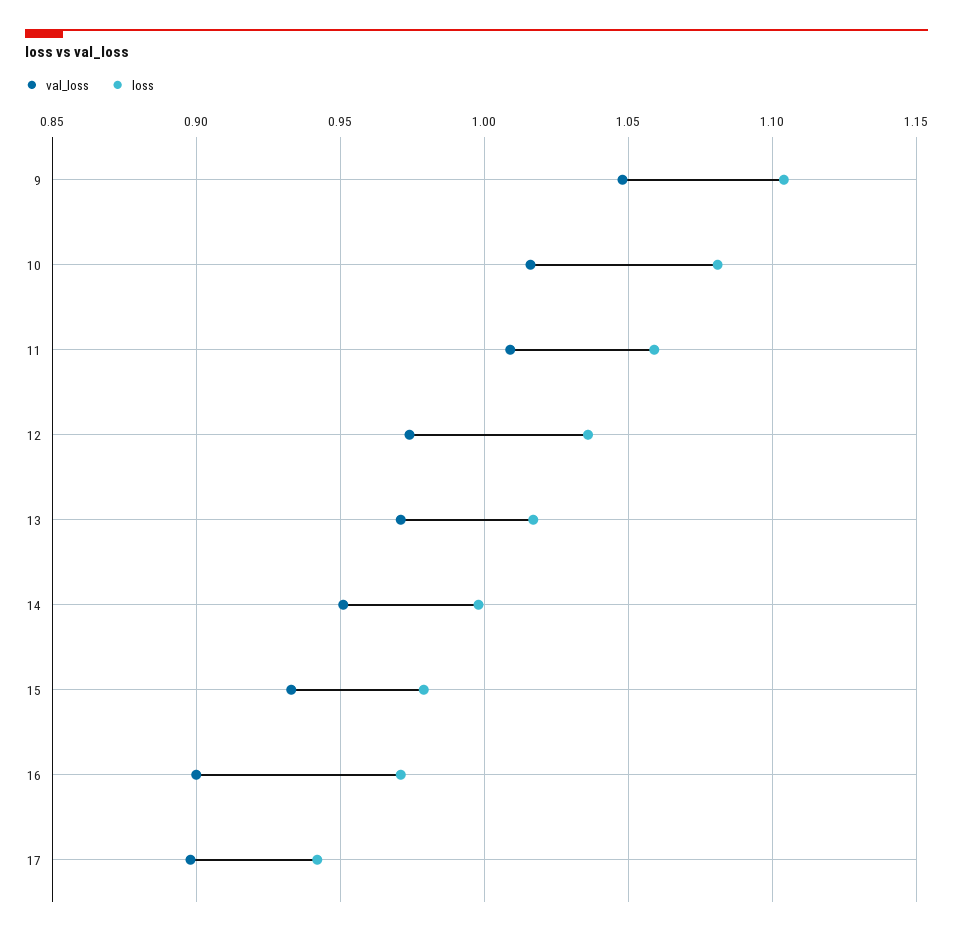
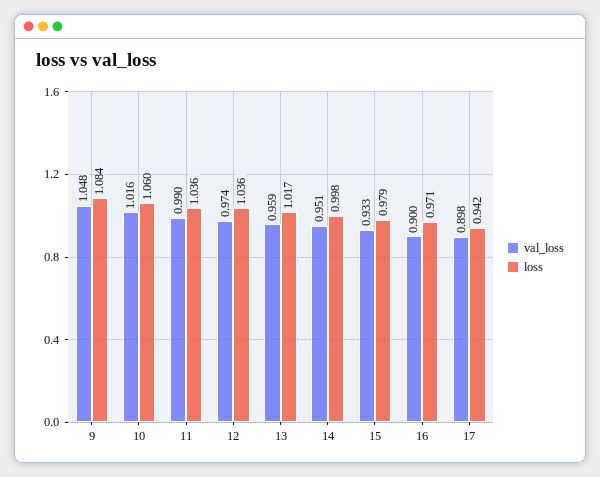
loss, 9: 1.105 -> 1.084
loss, 10: 1.08 -> 1.06
val_loss, 11: 1.01 -> 0.99
loss, 11: 1.06 -> 1.036
val_loss, 13: 0.97 -> 0.959

